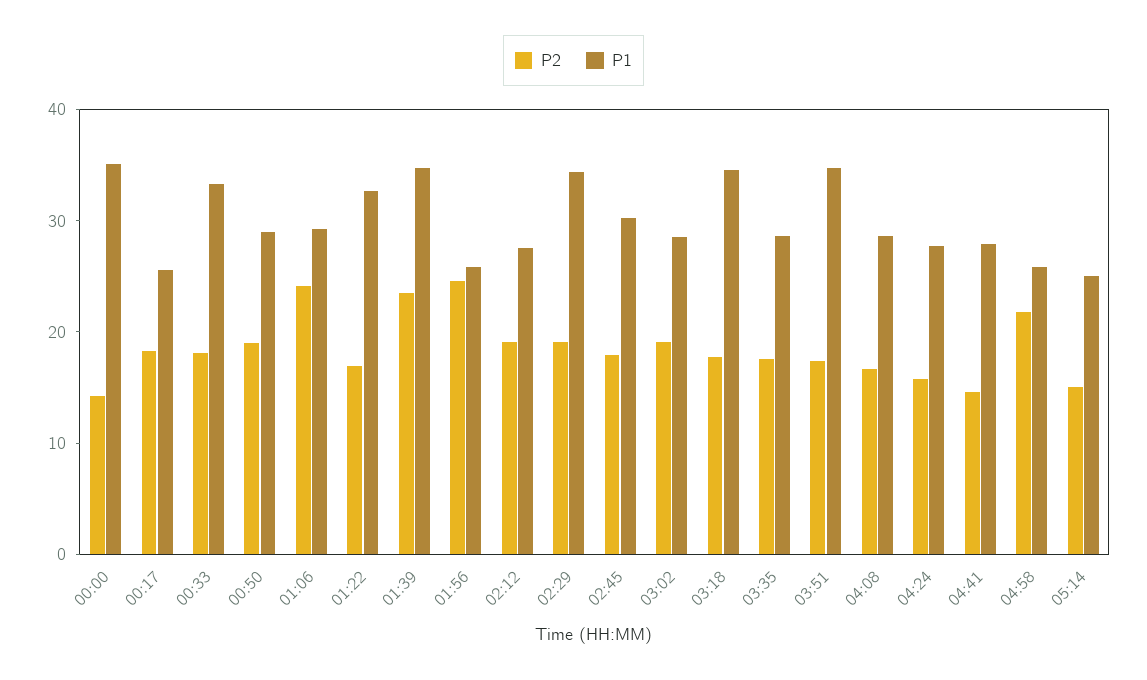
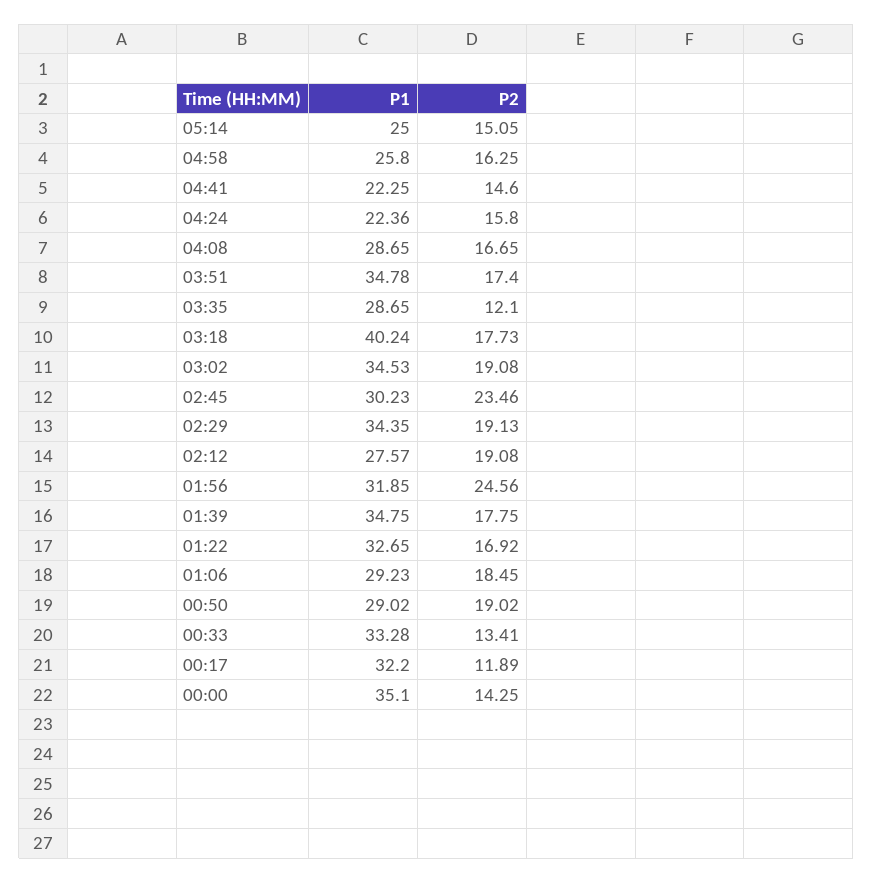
P2, 00:17: 18 -> 11.89
P1, 00:17: 26 -> 32.2
P2, 00:33: 18 -> 13.41
P2, 01:06: 24 -> 18.45
P2, 01:39: 24 -> 17.75
P1, 01:56: 26 -> 31.85
P2, 02:45: 18 -> 23.46
P1, 03:02: 28 -> 34.53
P1, 03:18: 34 -> 40.24
P2, 03:35: 18 -> 12.1
P1, 04:24: 28 -> 22.36
P1, 04:41: 28 -> 22.25
P2, 04:58: 22 -> 16.25

